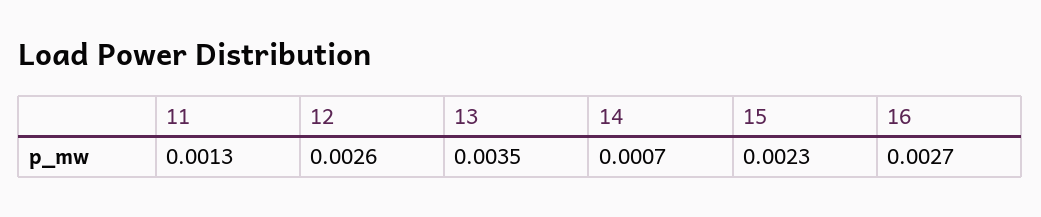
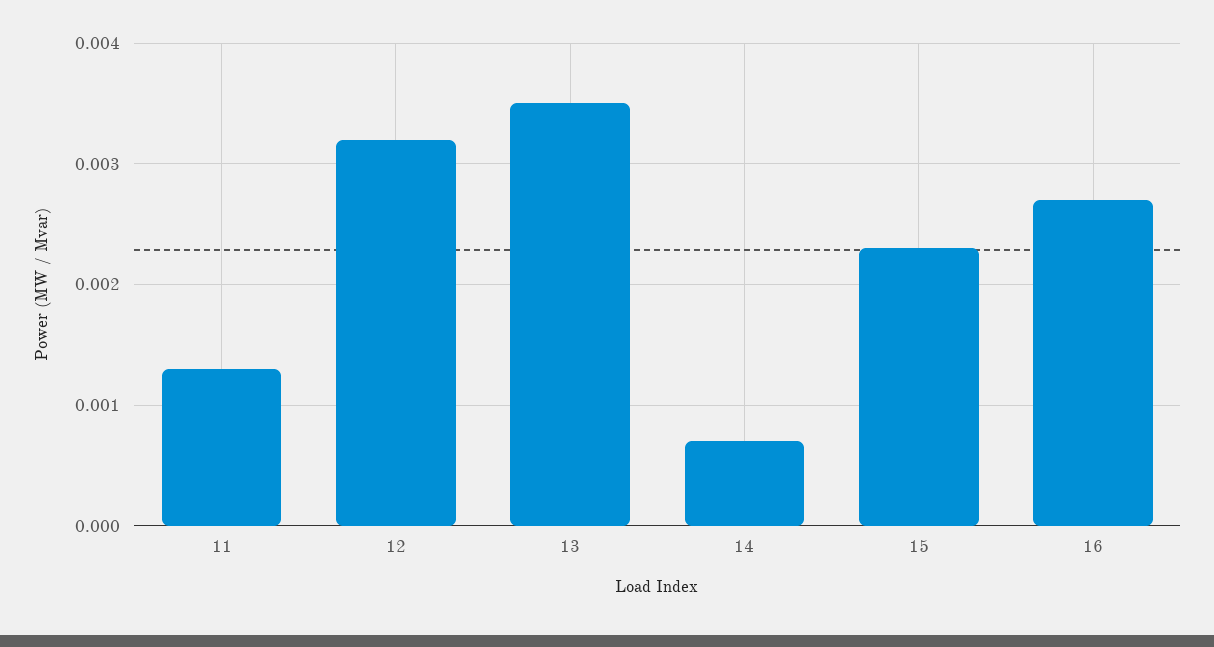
12: 0.0026 -> 0.0032

